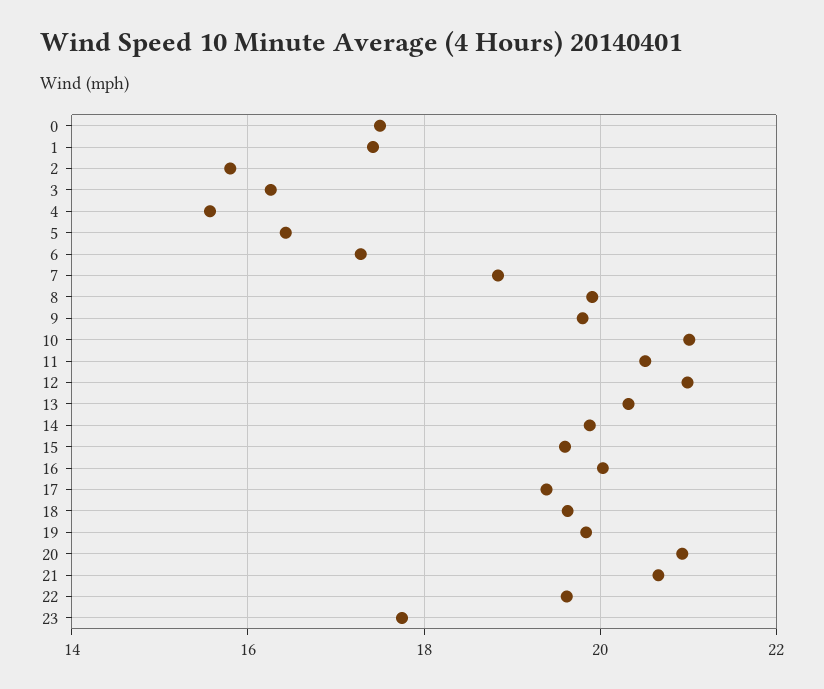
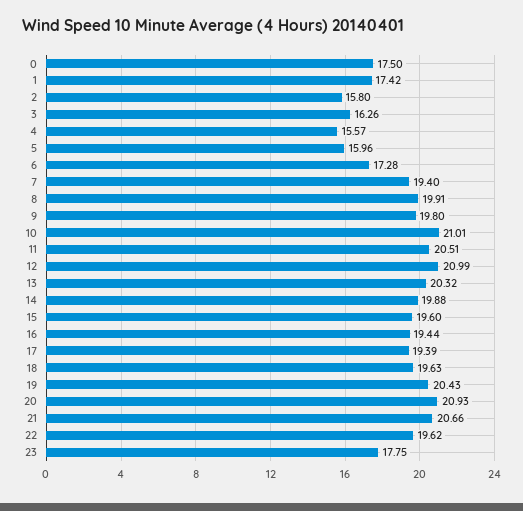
5: 16.4 -> 15.96
7: 18.8 -> 19.4
16: 20 -> 19.44
19: 19.8 -> 20.43

